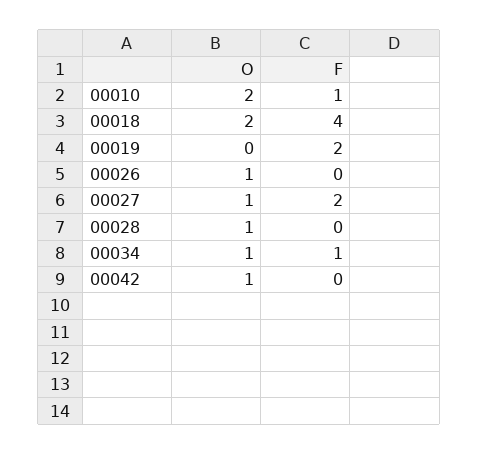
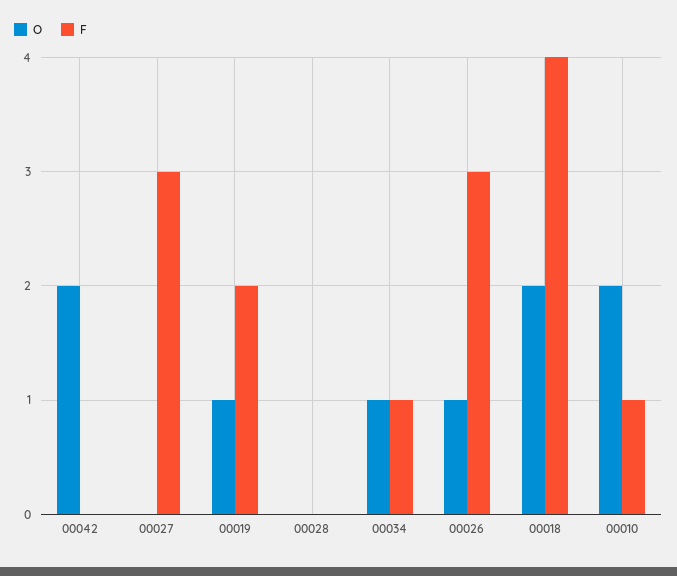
O, 00019: 0 -> 1
F, 00026: 0 -> 3
O, 00027: 1 -> 0
F, 00027: 2 -> 3
O, 00028: 1 -> 0
O, 00042: 1 -> 2

